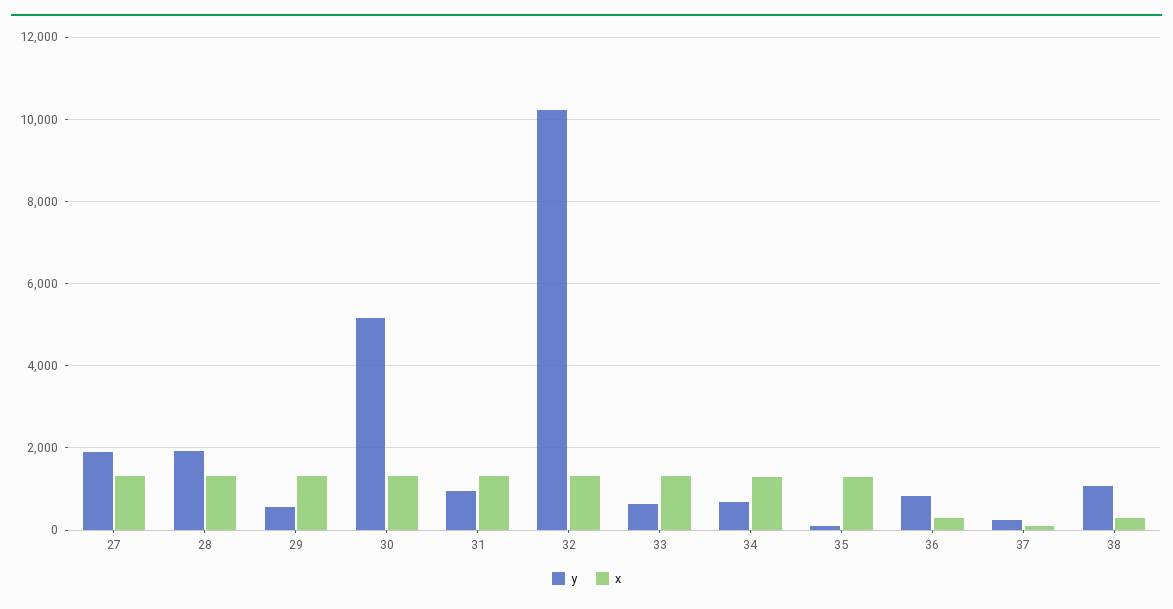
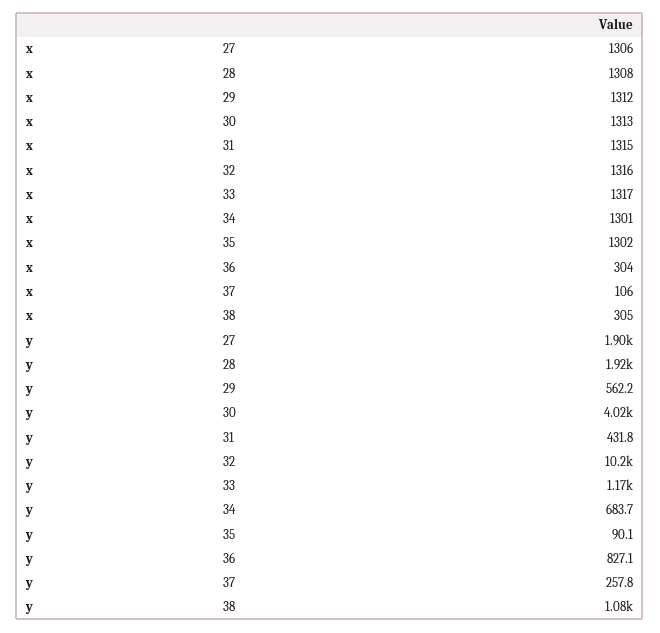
y, 30: 5200 -> 4020
y, 31: 1000 -> 431.8
y, 33: 600 -> 1170

